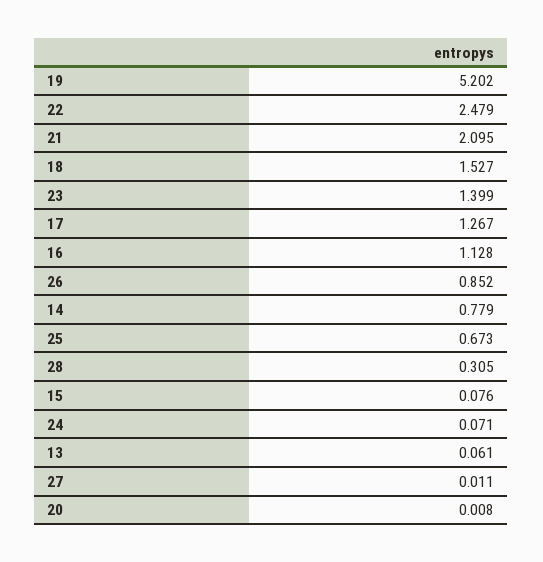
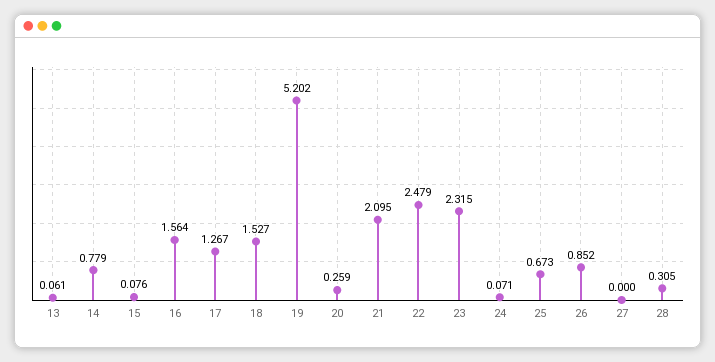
23: 1.399 -> 2.315
16: 1.128 -> 1.564
27: 0.011 -> 0
20: 0.008 -> 0.259

